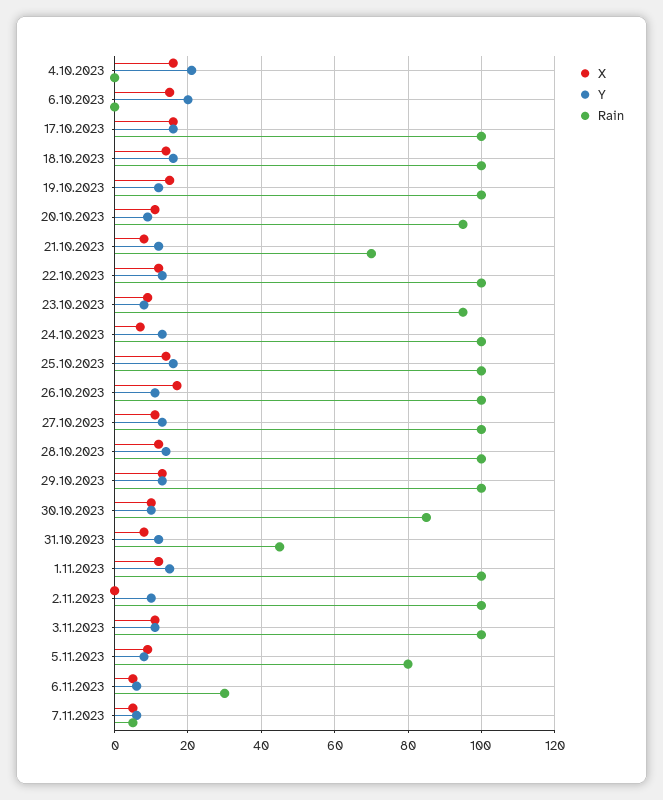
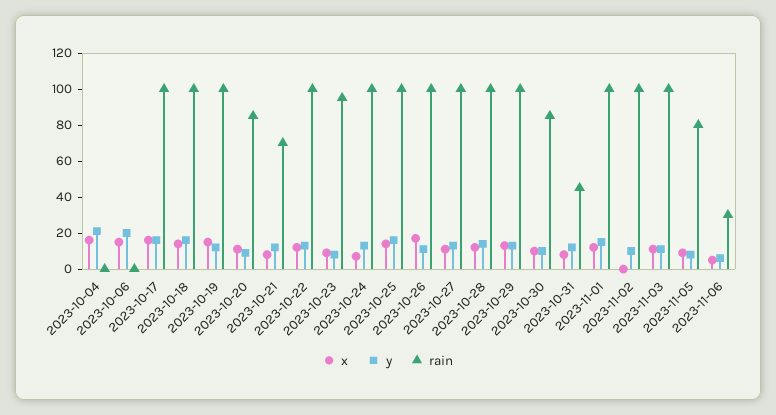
Rain, 20.10.2023: 95 -> 85
X, 7.11.2023: 5 -> none
Y, 7.11.2023: 5 -> none
Rain, 7.11.2023: 5 -> none

